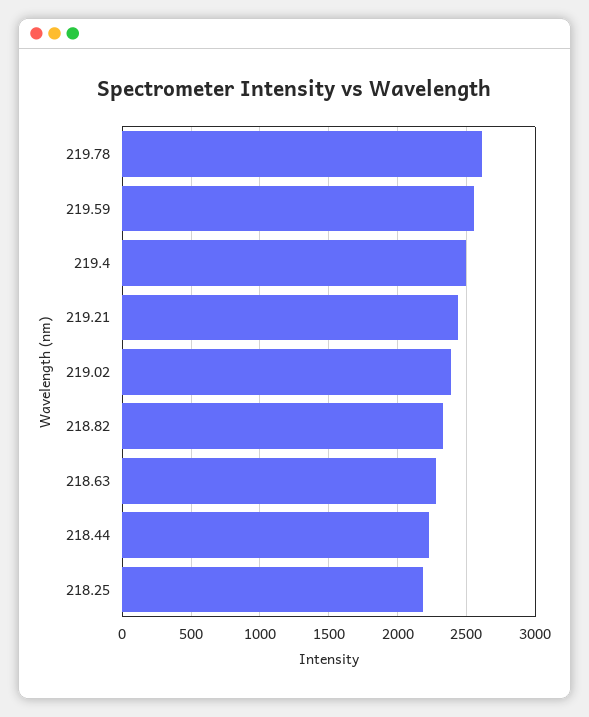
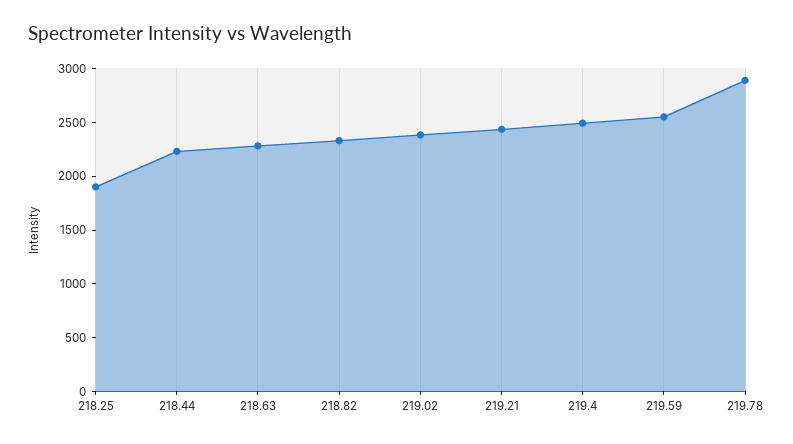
219.78: 2600 -> 2900
218.25: 2200 -> 1900

